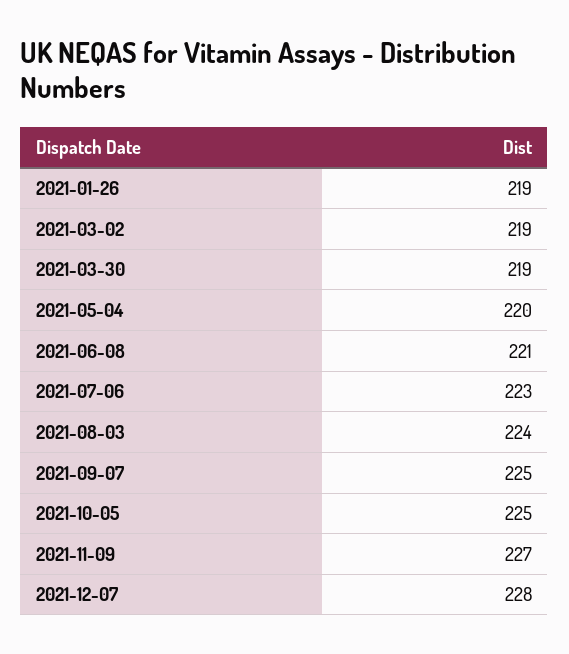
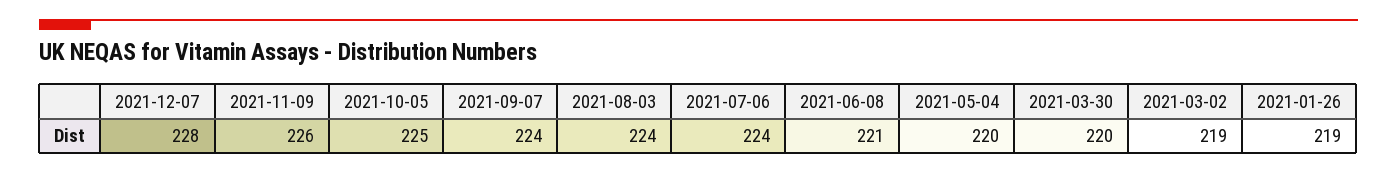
2021-03-30: 219 -> 220
2021-07-06: 223 -> 224
2021-09-07: 225 -> 224
2021-11-09: 227 -> 226

